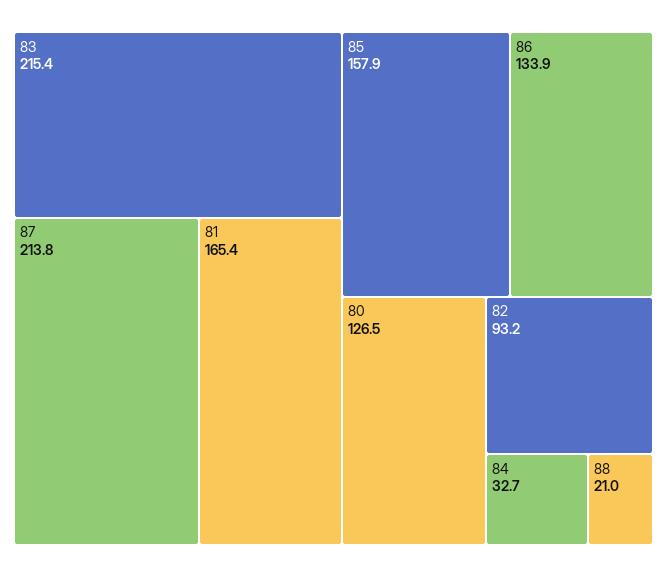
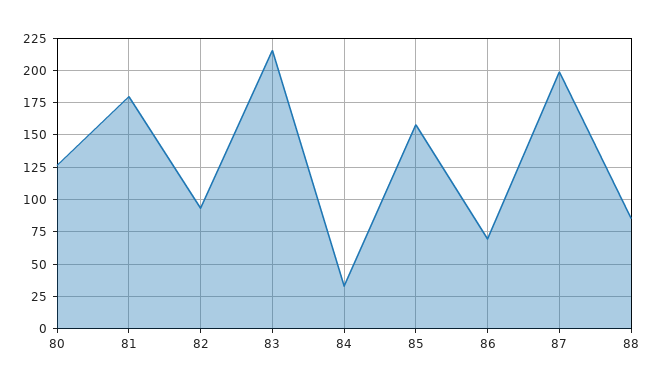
87: 213.8 -> 200
81: 165.4 -> 180
86: 133.9 -> 70
88: 21 -> 85

